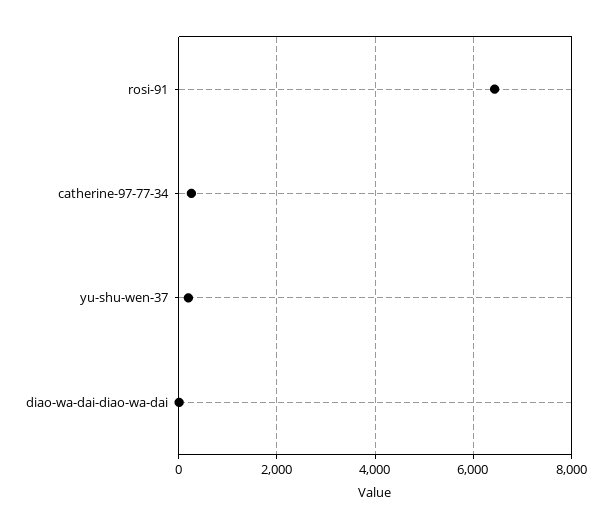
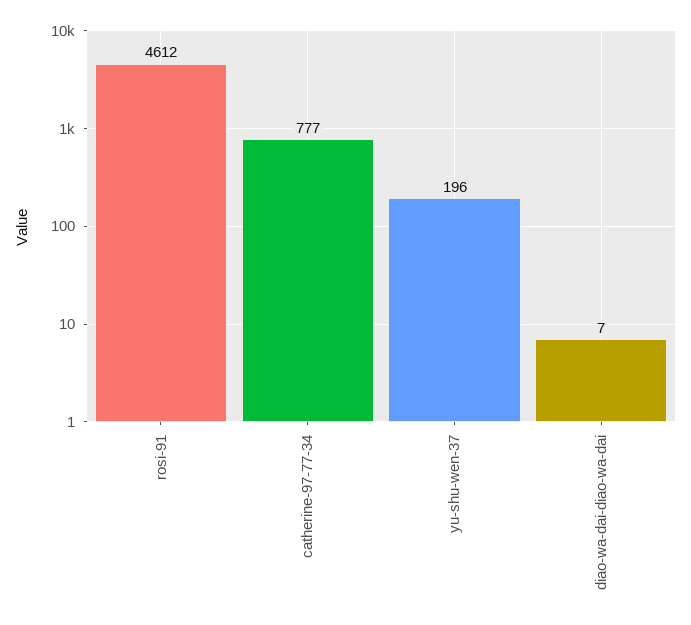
rosi-91: 6400 -> 4612
catherine-97-77-34: 200 -> 777

